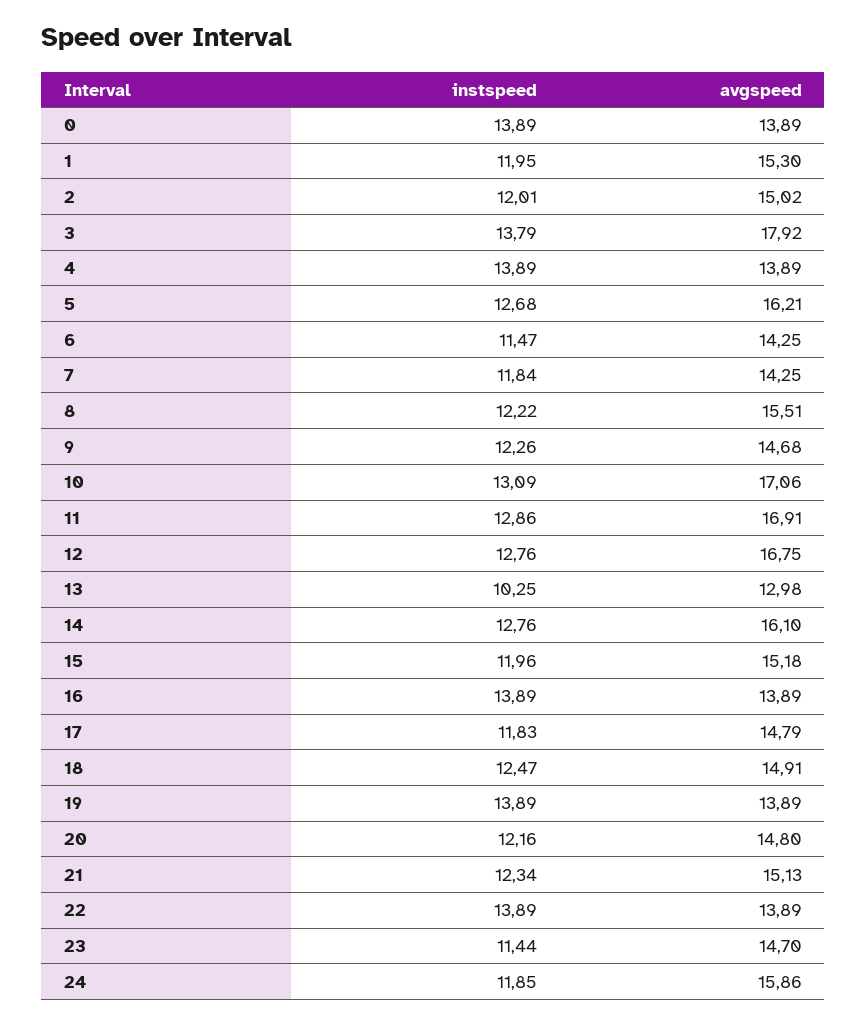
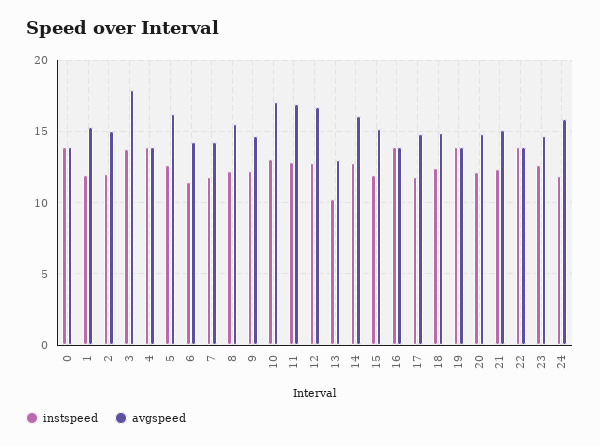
instspeed, 23: 11.44 -> 12.5

